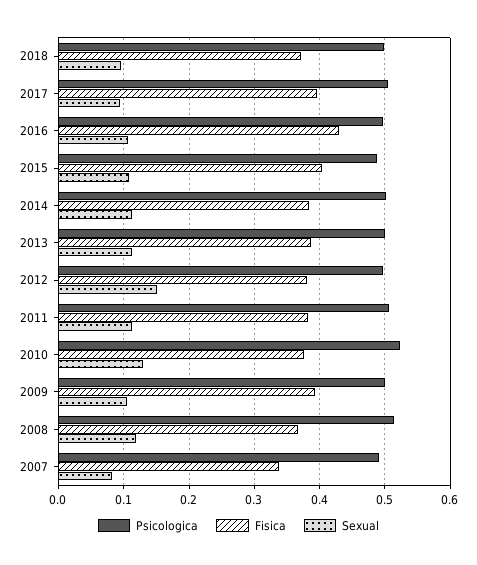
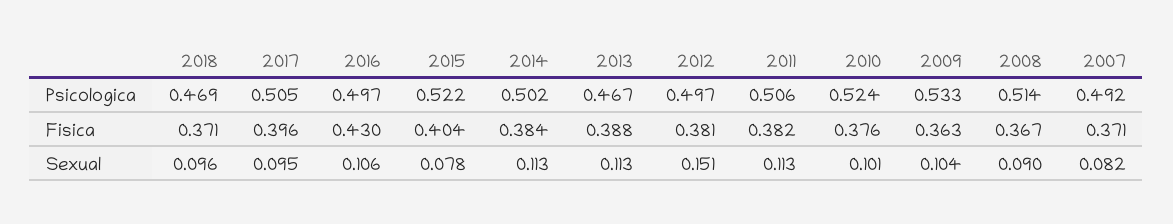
Psicologica, 2018: 0.5 -> 0.469
Psicologica, 2015: 0.49 -> 0.522
Sexual, 2015: 0.11 -> 0.078
Psicologica, 2013: 0.5 -> 0.467
Sexual, 2010: 0.13 -> 0.101
Psicologica, 2009: 0.5 -> 0.533
Fisica, 2009: 0.39 -> 0.363
Sexual, 2008: 0.12 -> 0.09
Fisica, 2007: 0.34 -> 0.371

